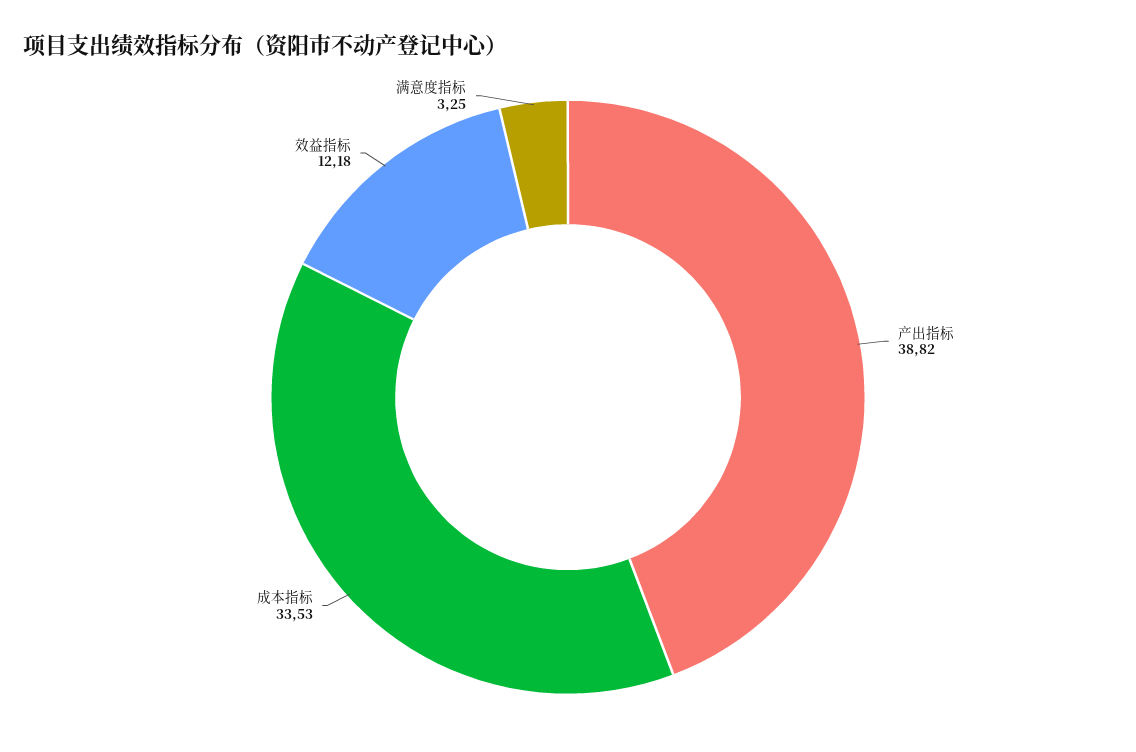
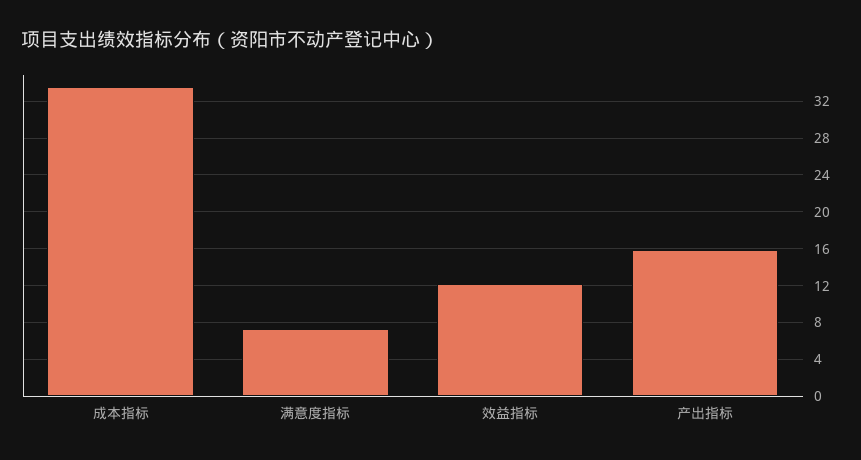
产出指标: 38.82 -> 16
满意度指标: 3.25 -> 7

